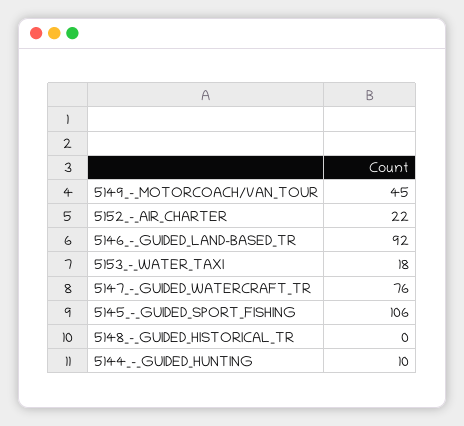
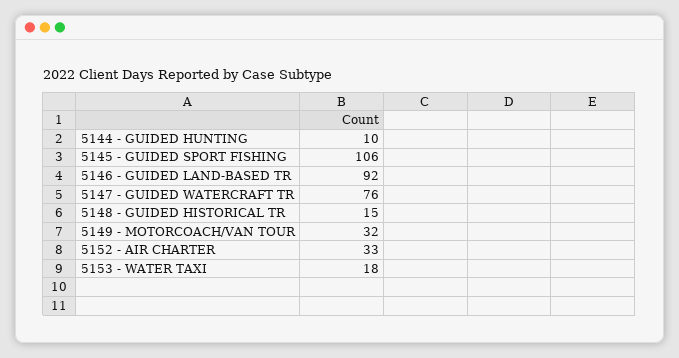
5149_-_MOTORCOACH/VAN_TOUR: 45 -> 32
5152_-_AIR_CHARTER: 22 -> 33
5148_-_GUIDED_HISTORICAL_TR: 0 -> 15

